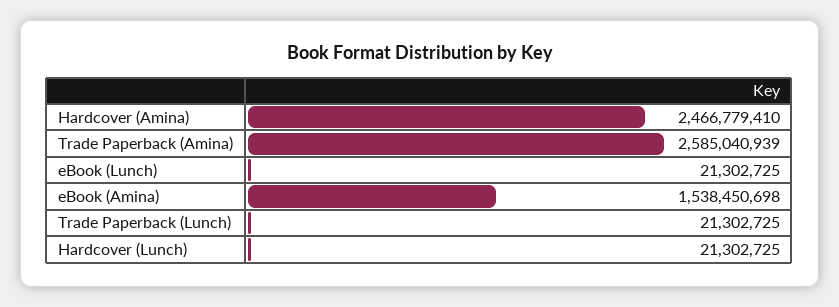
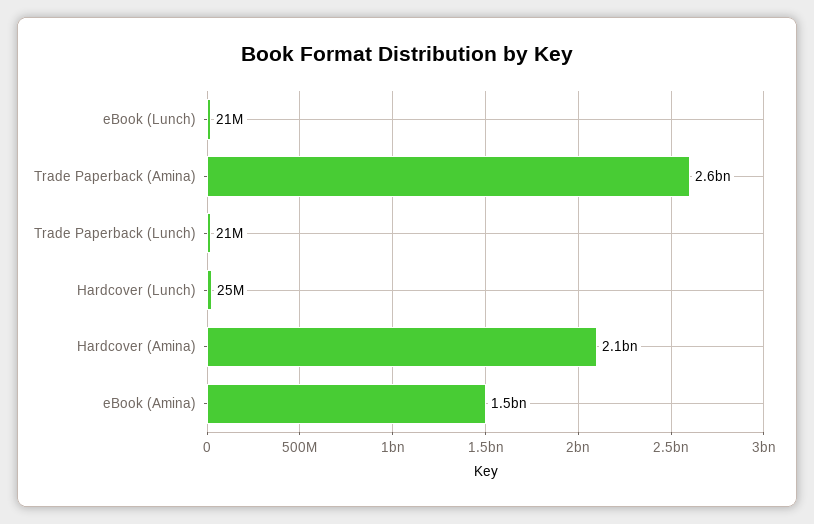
Hardcover (Amina): 2466779410 -> 2100000000
Hardcover (Lunch): 21302725 -> 25000000

